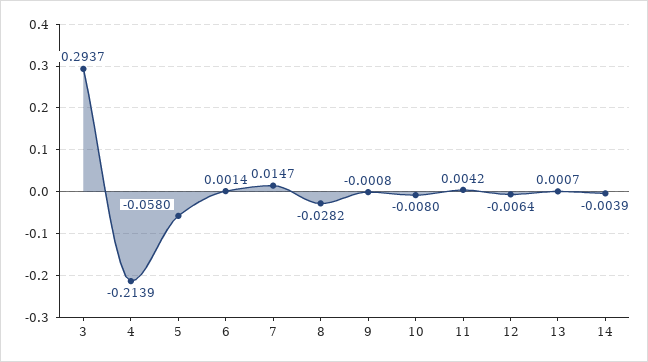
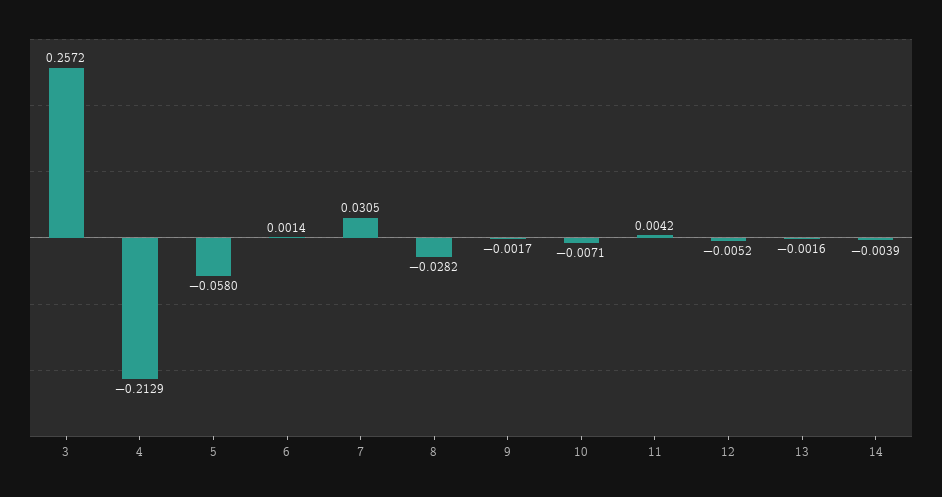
3: 0.2937 -> 0.2572
4: -0.2139 -> -0.2129
7: 0.0147 -> 0.0305
9: -0.0008 -> -0.0017
10: -0.008 -> -0.0071
12: -0.0064 -> -0.0052
13: 0.0007 -> -0.0016

